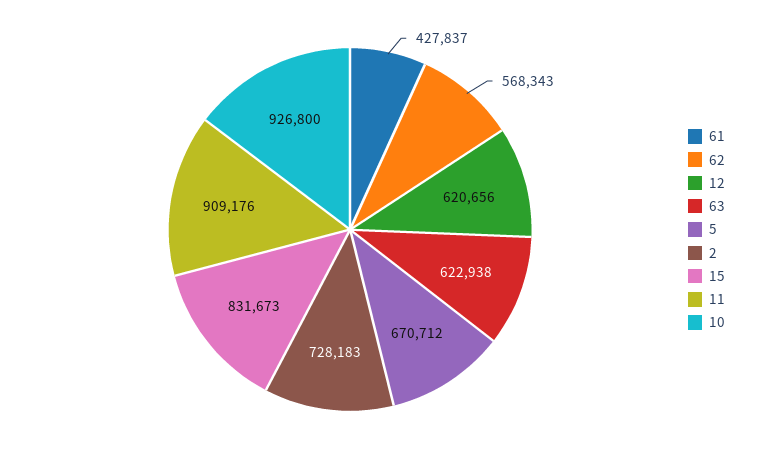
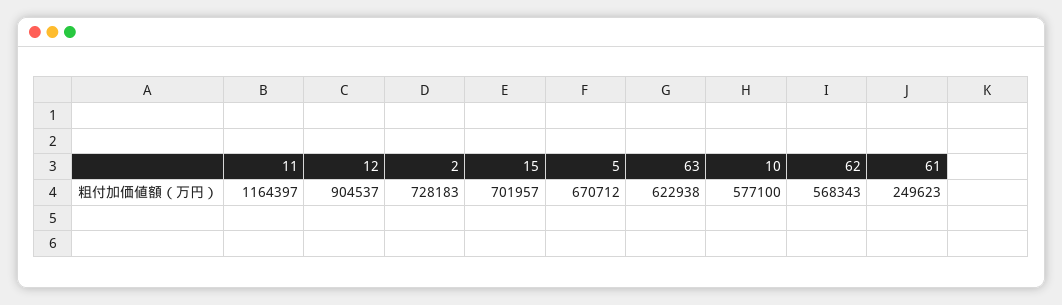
61: 427837 -> 249623
12: 620656 -> 904537
15: 831673 -> 701957
11: 909176 -> 1164397
10: 926800 -> 577100

